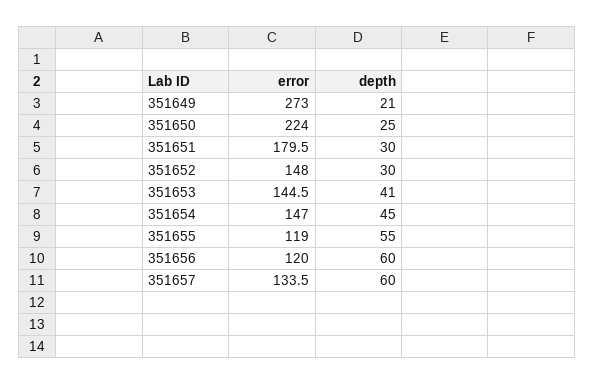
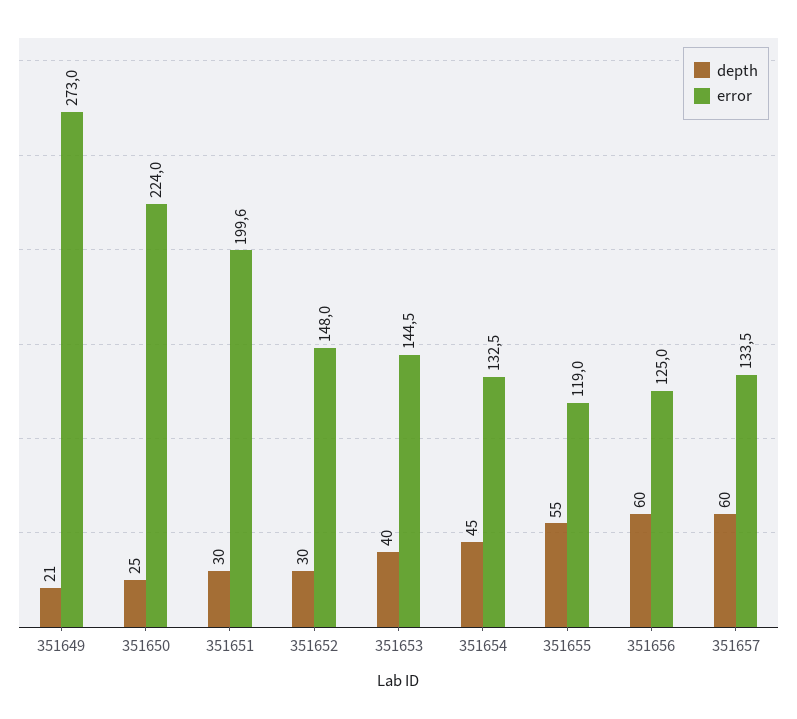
error, 351651: 179.5 -> 199.6
depth, 351653: 41 -> 40
error, 351654: 147 -> 132.5
error, 351656: 120 -> 125

